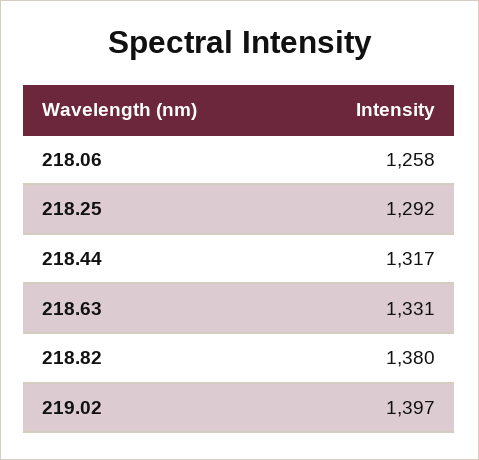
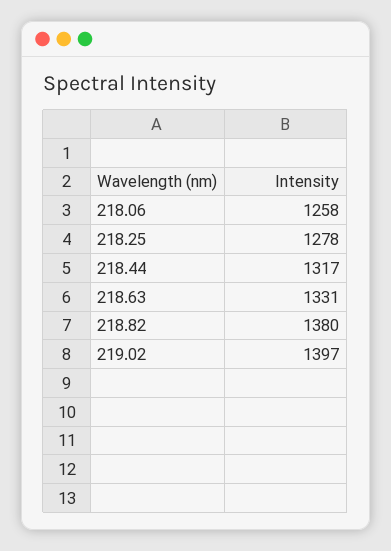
218.25: 1292 -> 1278

